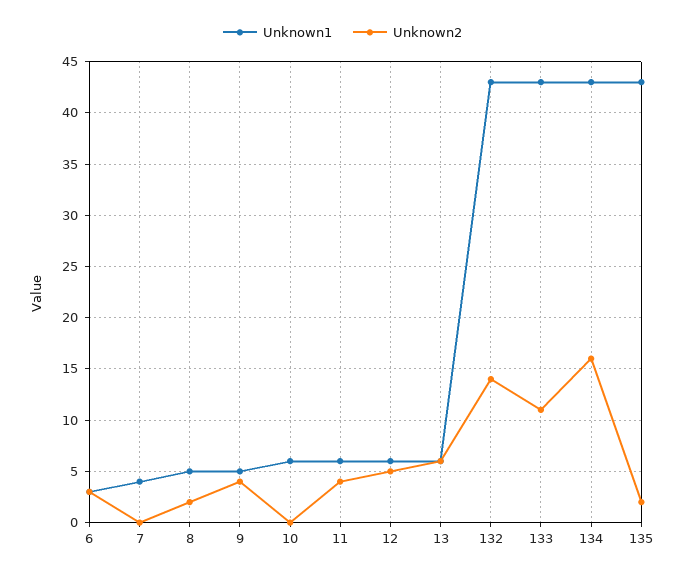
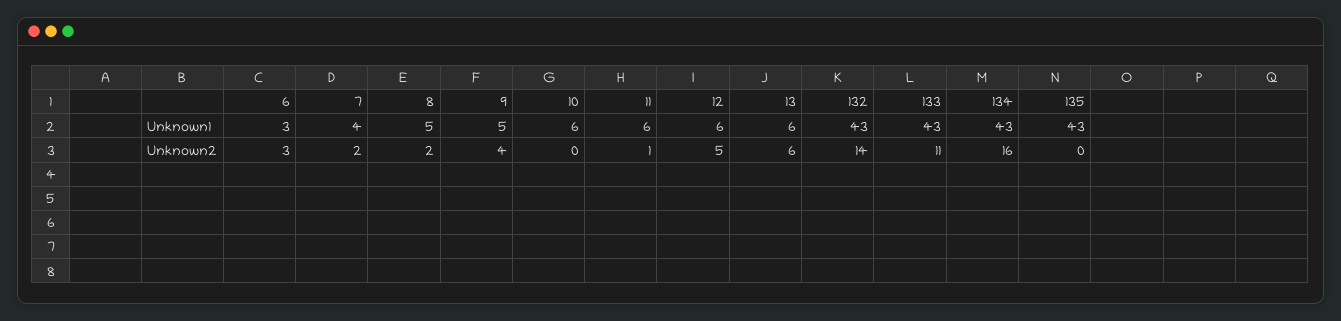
Unknown2, 7: 0 -> 2
Unknown2, 11: 4 -> 1
Unknown2, 135: 2 -> 0

